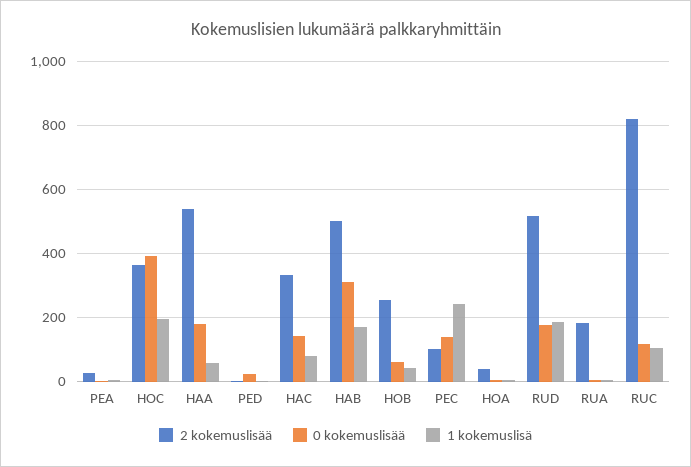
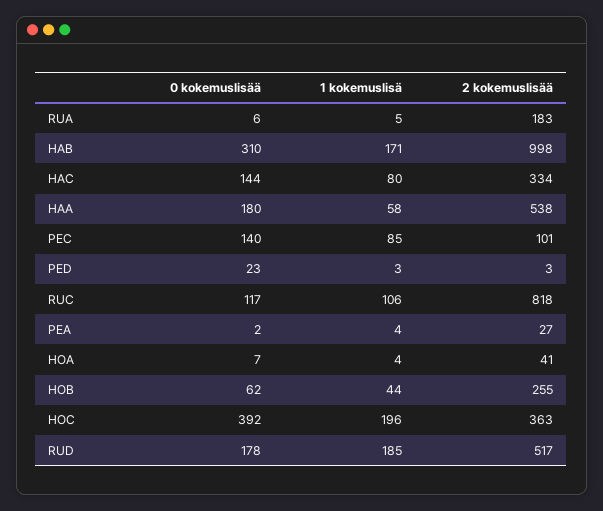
2 kokemuslisää, HAB: 500 -> 998
1 kokemuslisä, PEC: 240 -> 85

